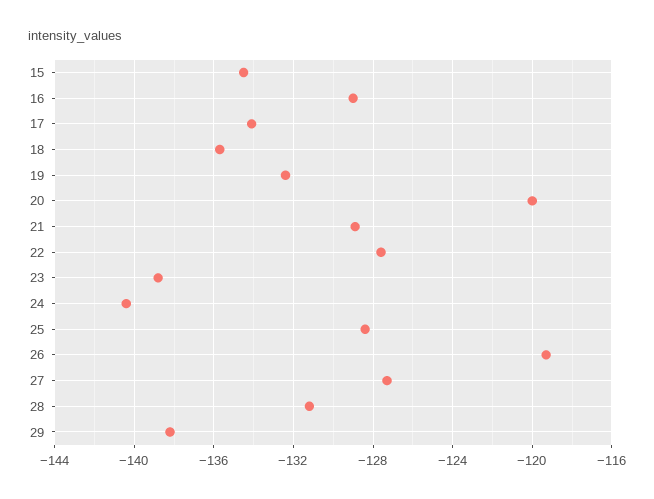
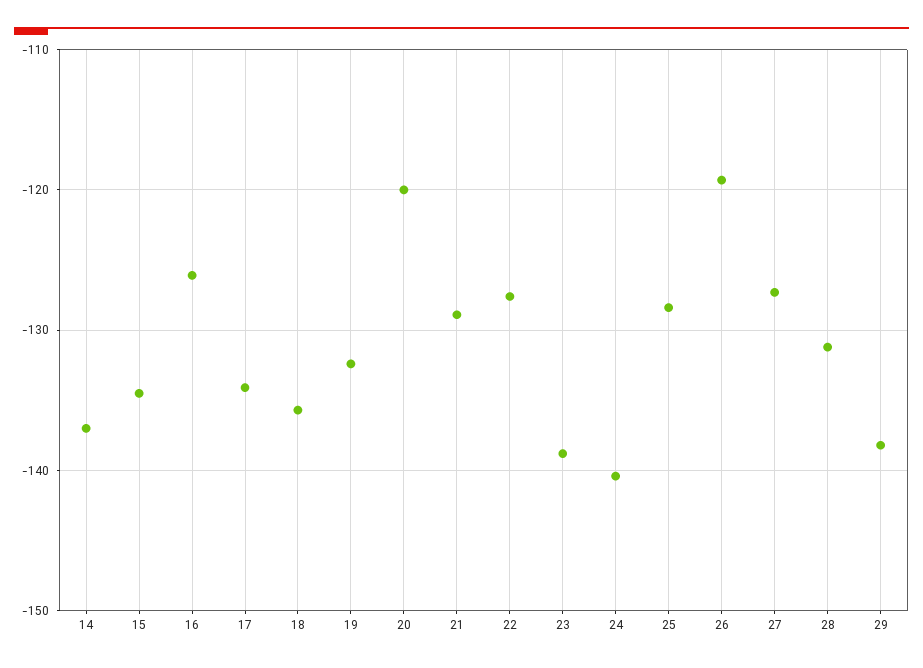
16: -129 -> -126
14: none -> -137

